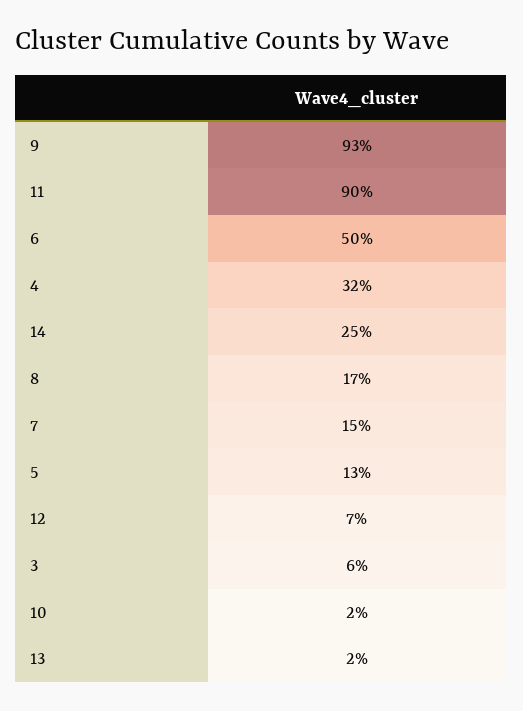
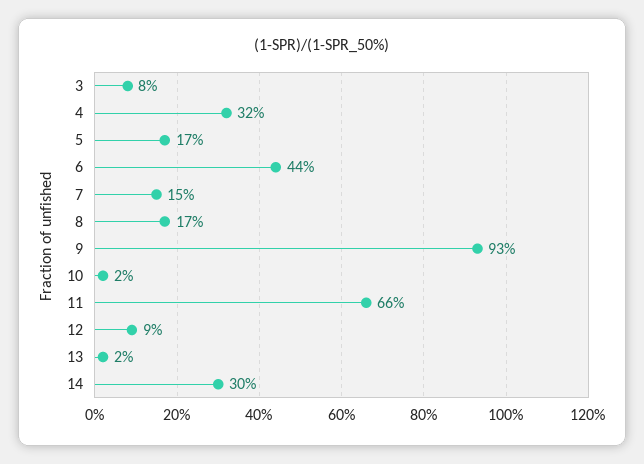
11: 90 -> 66
6: 50 -> 44
14: 25 -> 30
5: 13 -> 17
12: 7 -> 9
3: 6 -> 8

